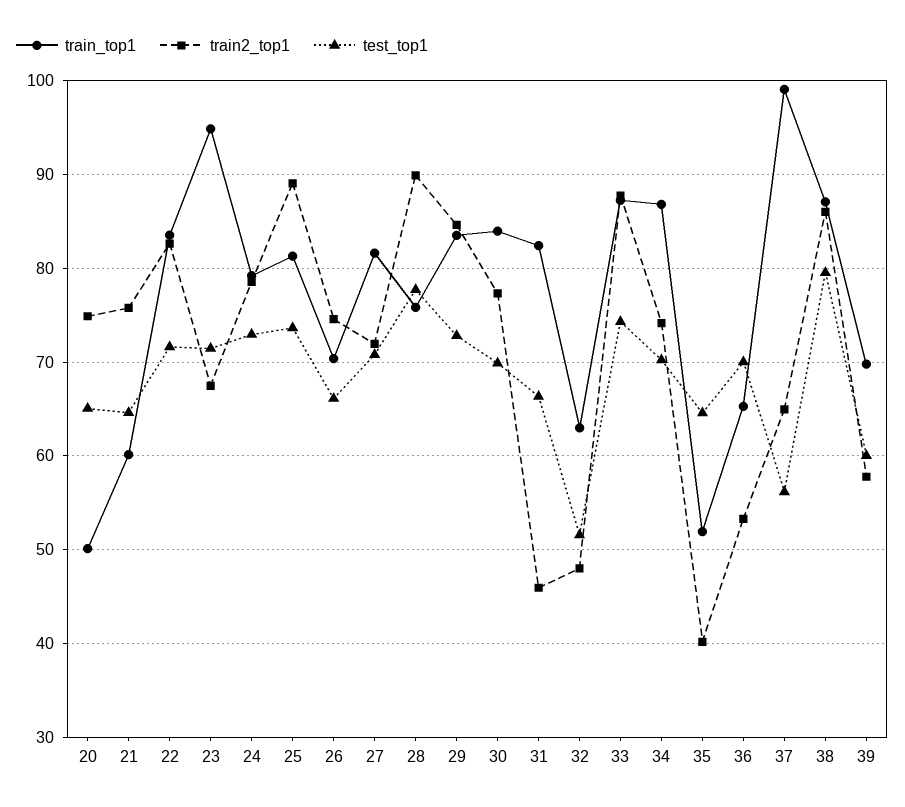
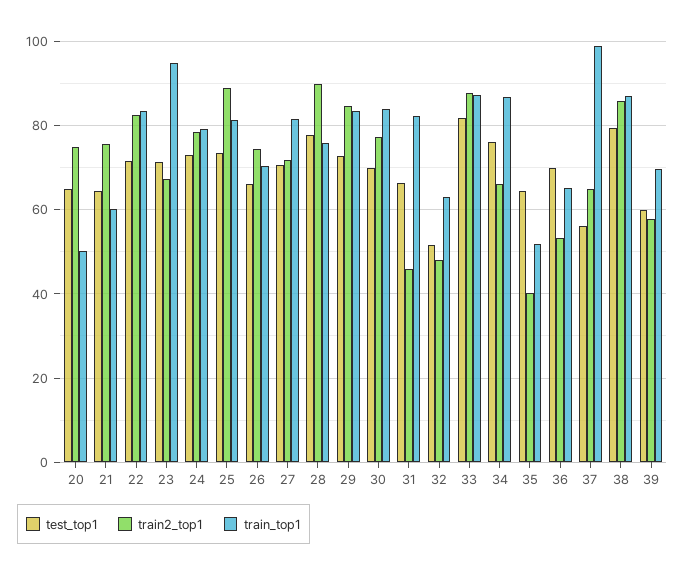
test_top1, 33: 74 -> 82
train2_top1, 34: 74 -> 66
test_top1, 34: 70 -> 76

